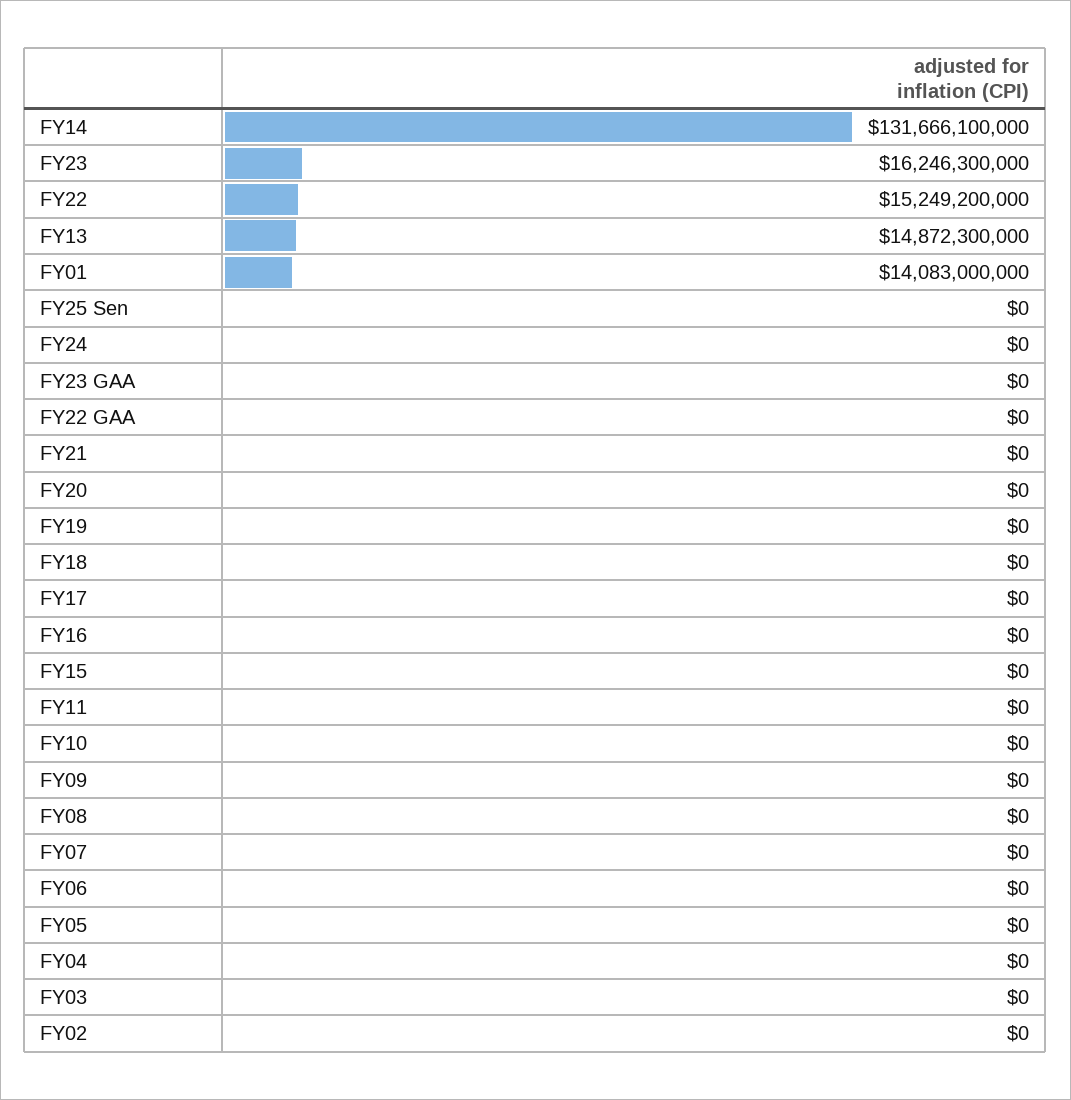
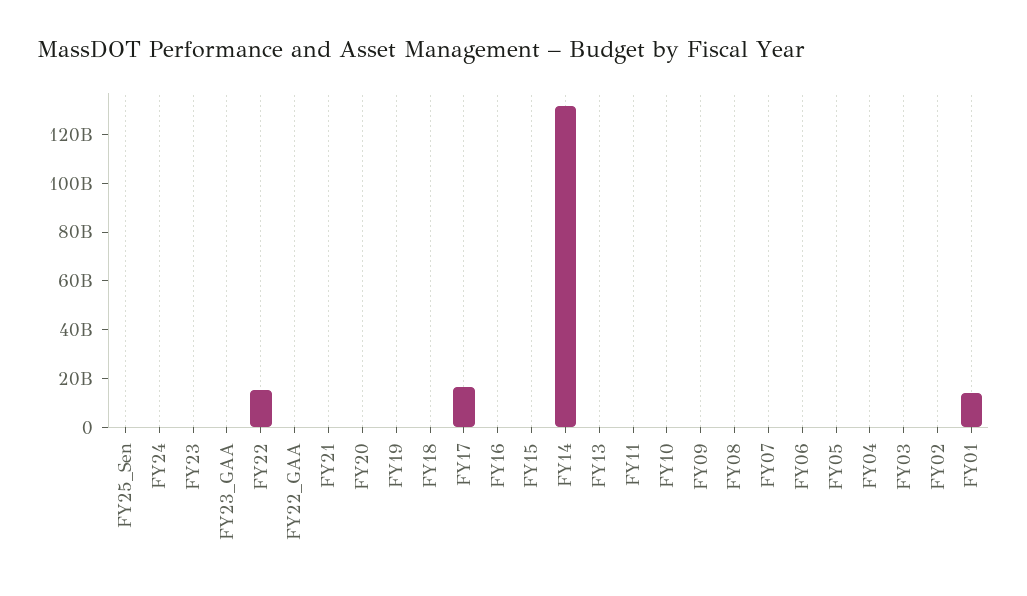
FY23: 16246300000 -> 0
FY13: 14872300000 -> 0
FY17: 0 -> 15000000000

